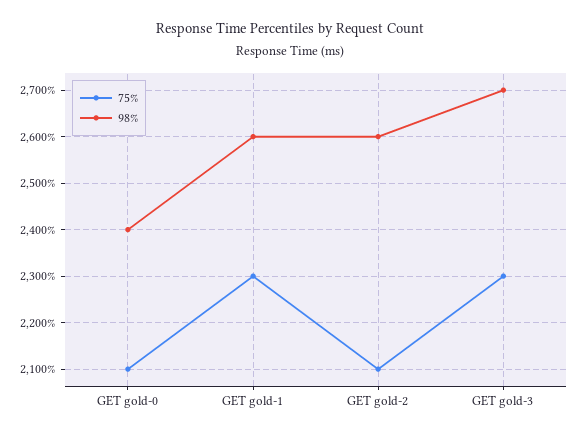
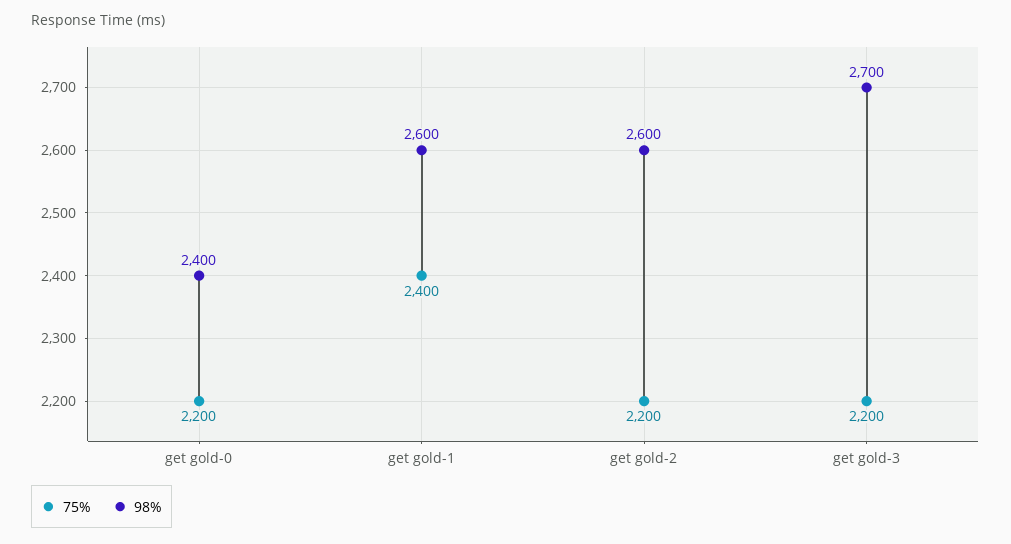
75%, GET gold-0: 2100 -> 2200
75%, GET gold-1: 2300 -> 2400
75%, GET gold-2: 2100 -> 2200
75%, GET gold-3: 2300 -> 2200

